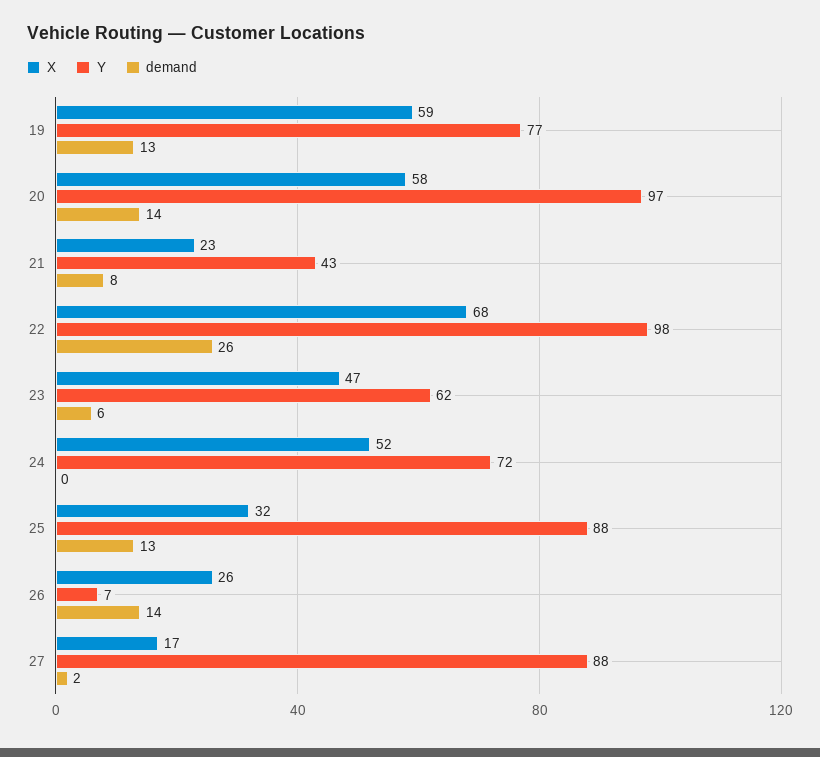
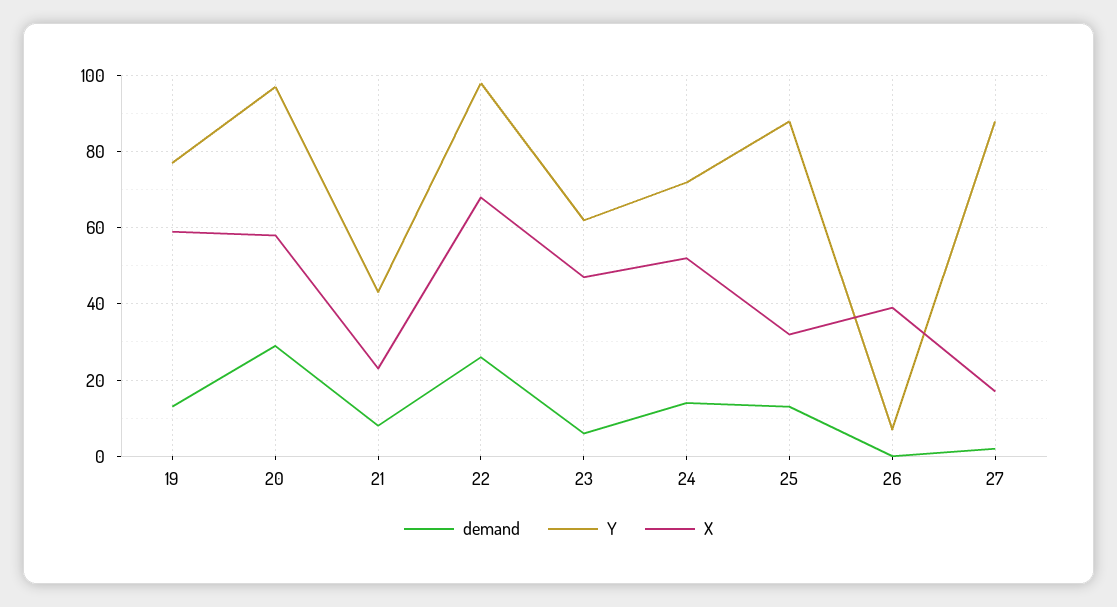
demand, 20: 14 -> 30
demand, 24: 0 -> 15
X, 26: 26 -> 40
demand, 26: 14 -> 0

